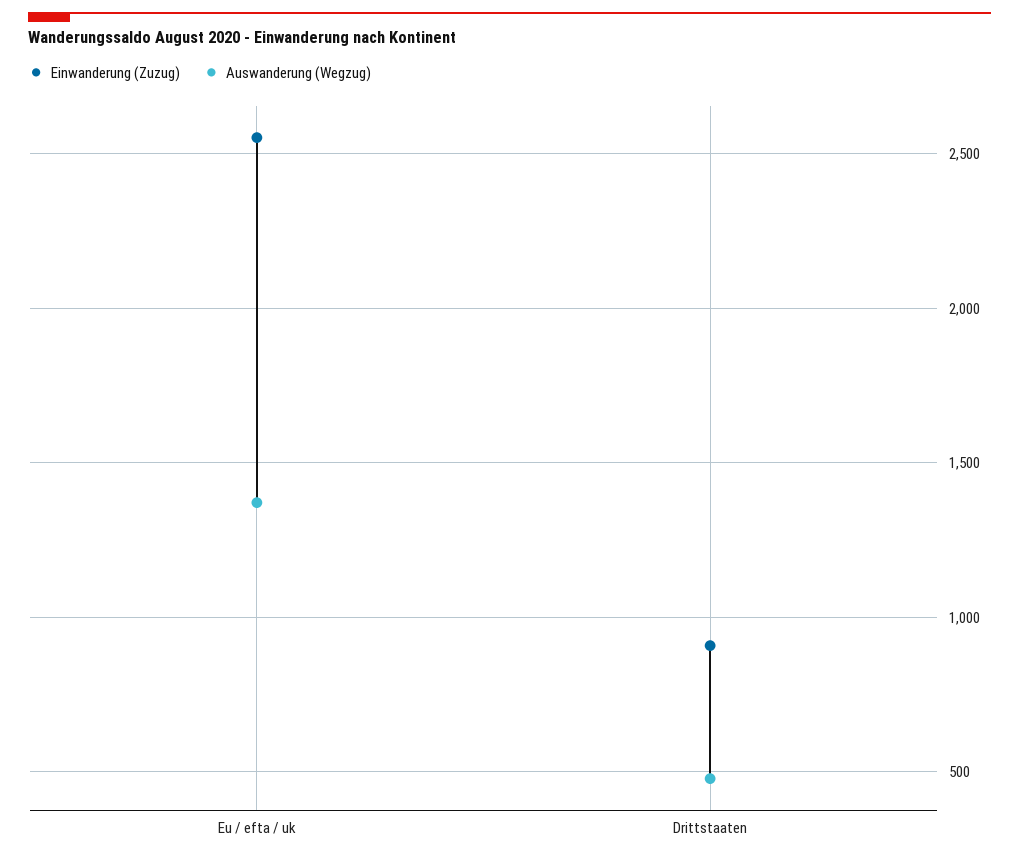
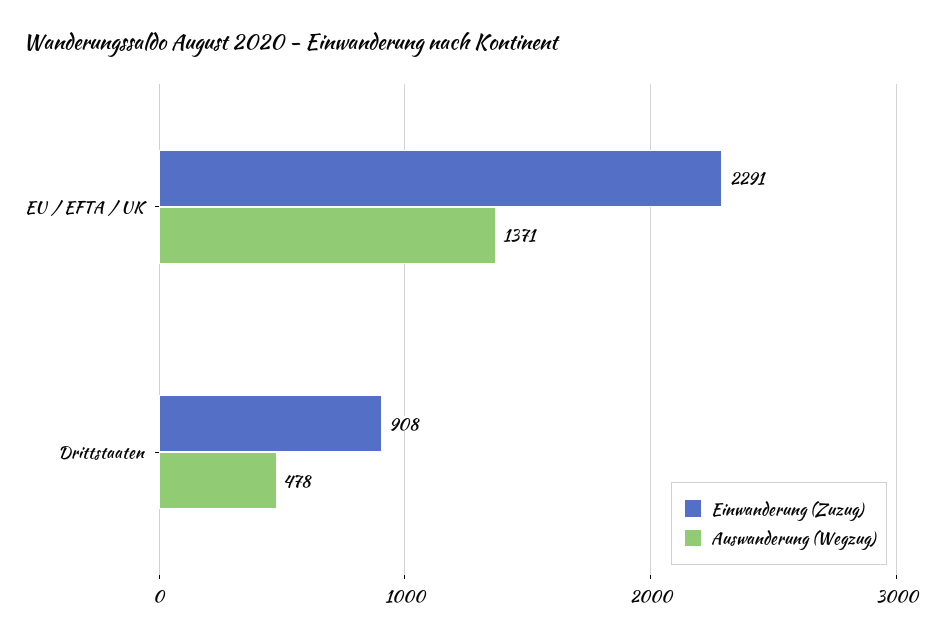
Einwanderung (Zuzug), Eu / efta / uk: 2550 -> 2291

